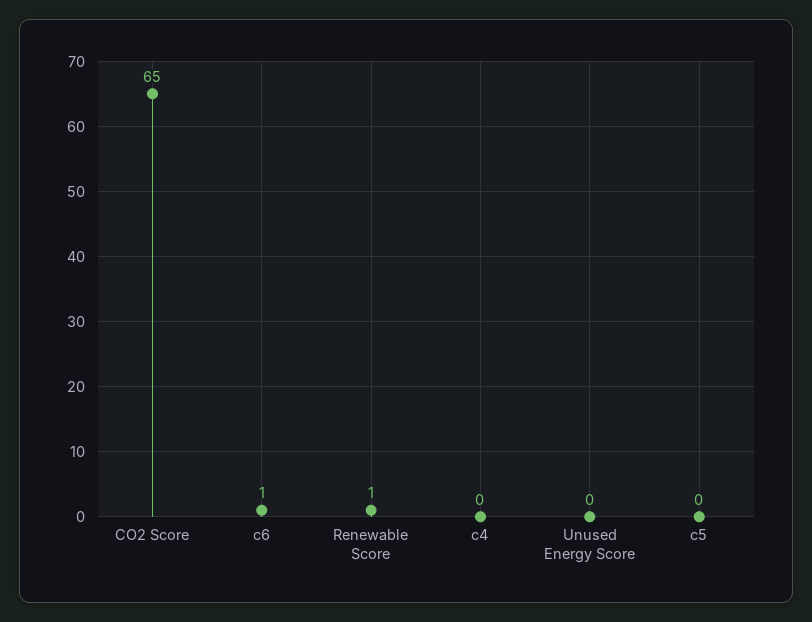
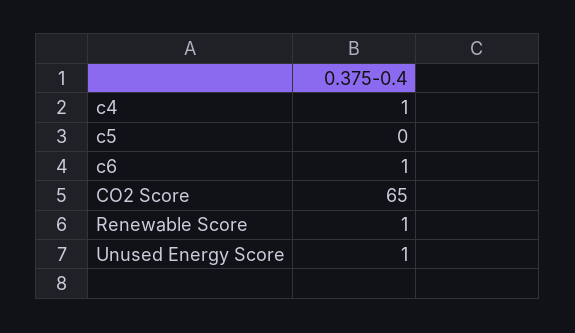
c4: 0 -> 1
Unused Energy Score: 0 -> 1

